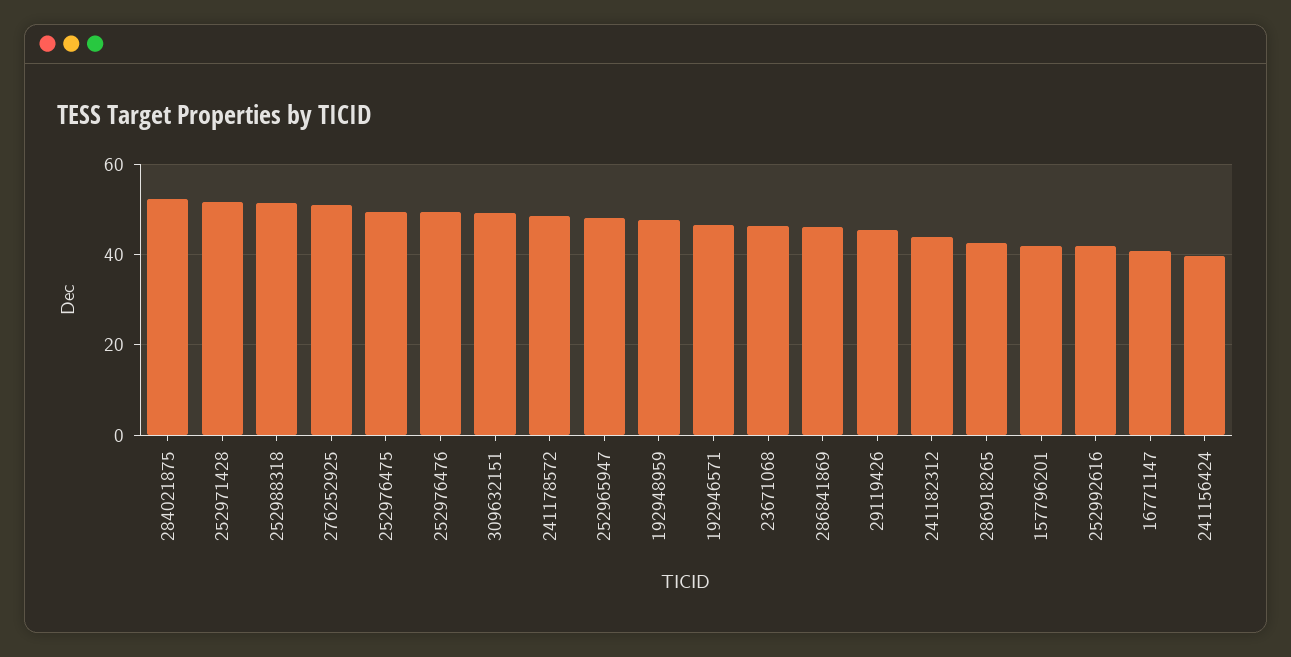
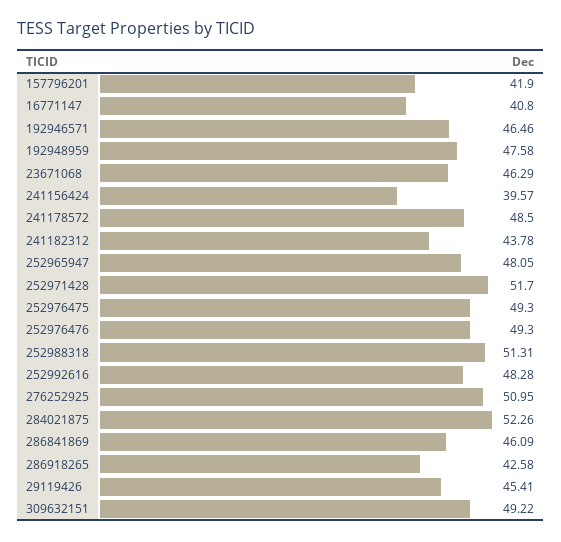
252992616: 42 -> 48.28

